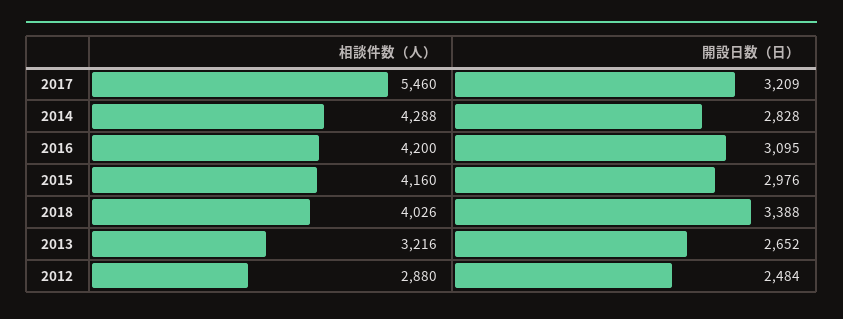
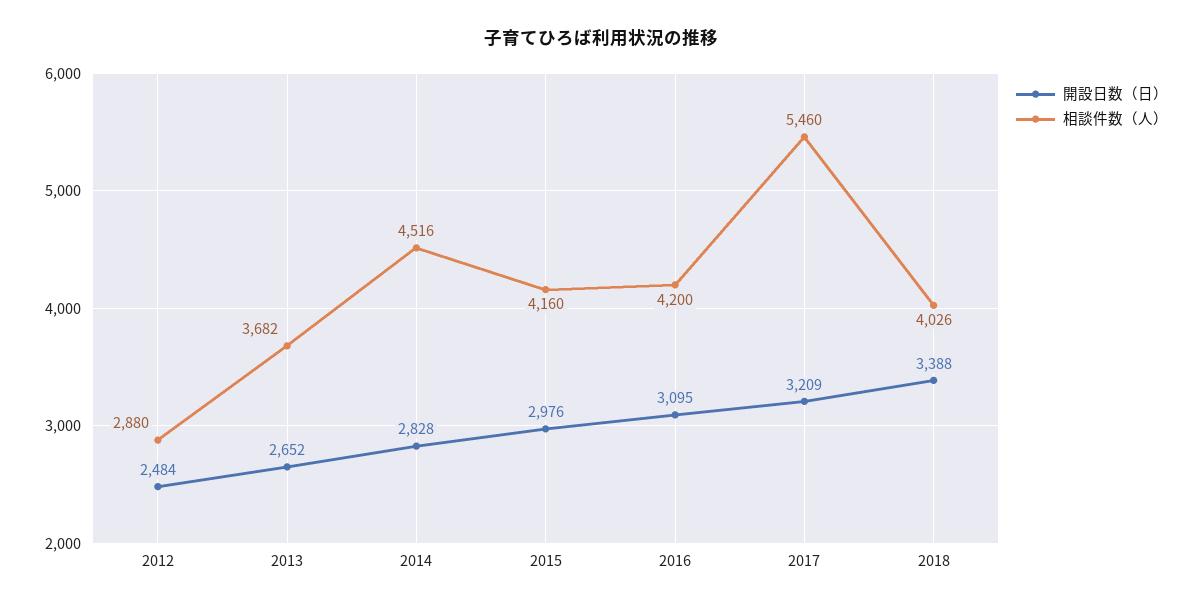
相談件数（人）, 2014: 4288 -> 4516
相談件数（人）, 2013: 3216 -> 3682

